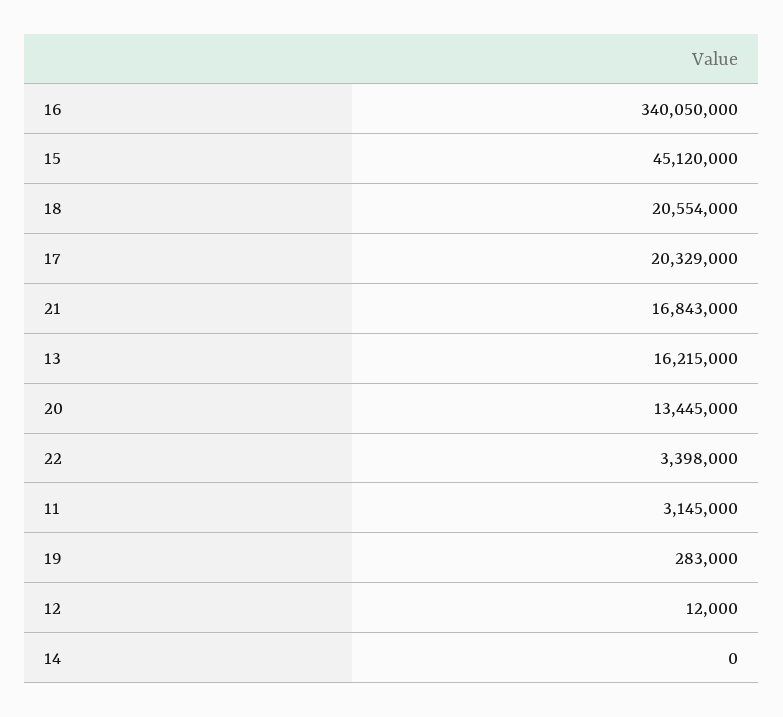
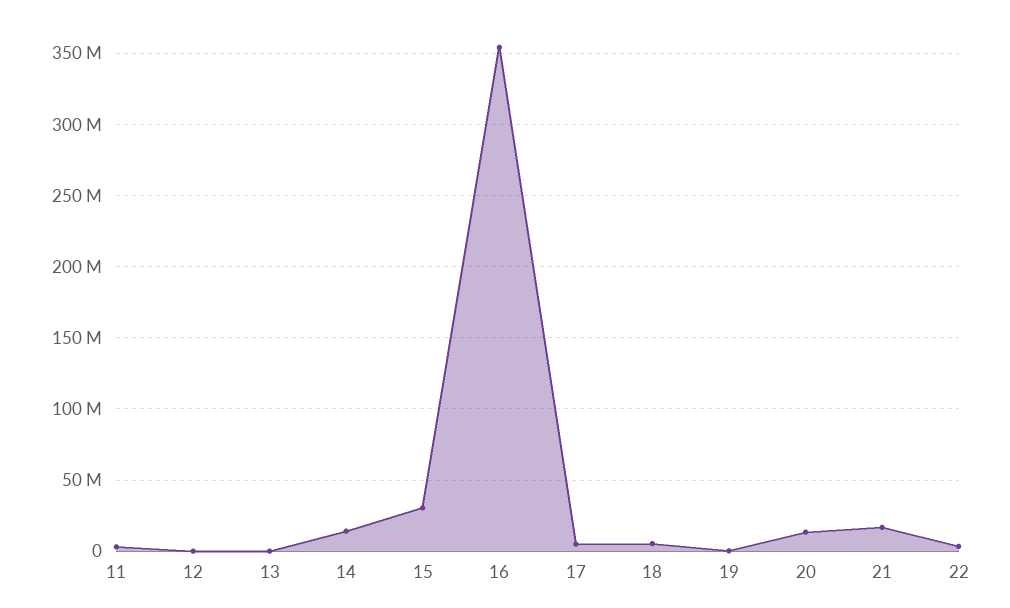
16: 340050000 -> 355000000
15: 45120000 -> 30000000
18: 20554000 -> 5000000
17: 20329000 -> 5000000
13: 16215000 -> 0
14: 0 -> 15000000

